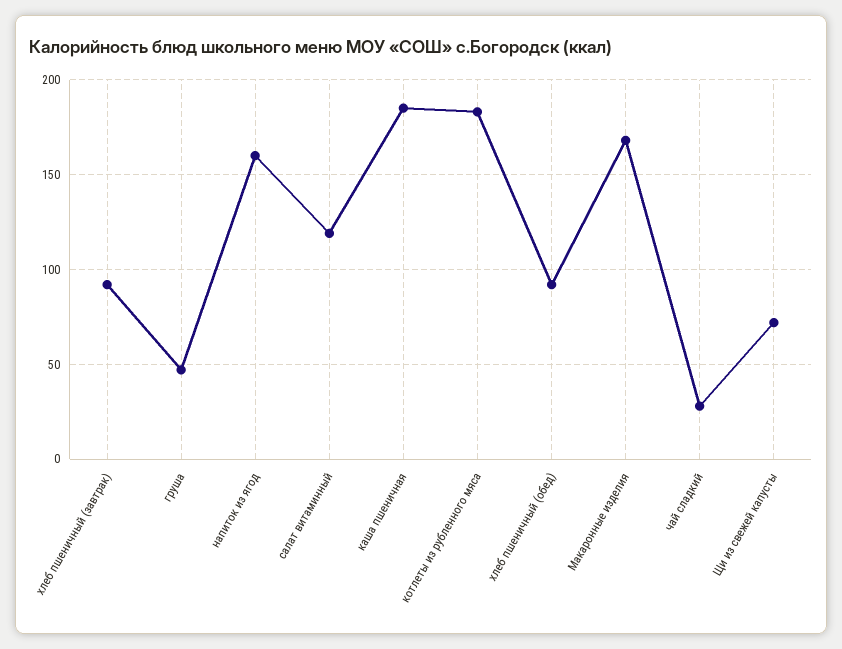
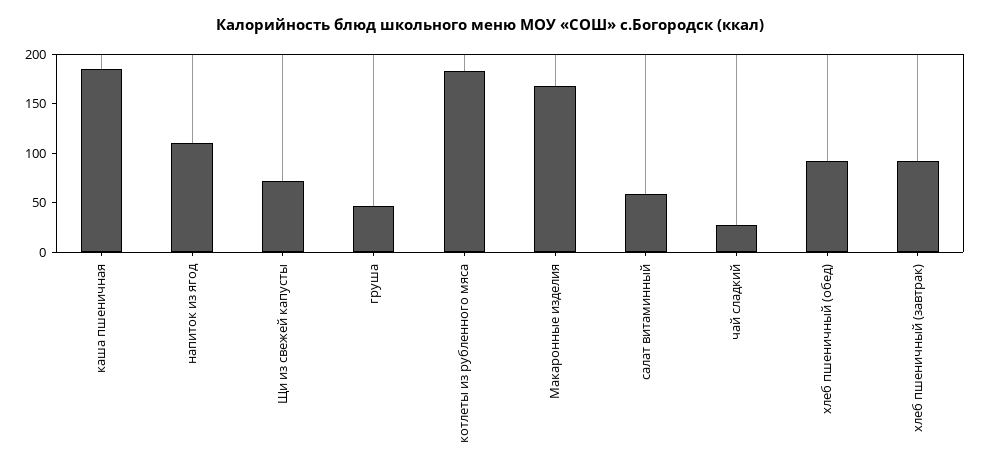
напиток из ягод: 160 -> 110
салат витаминный: 120 -> 60

